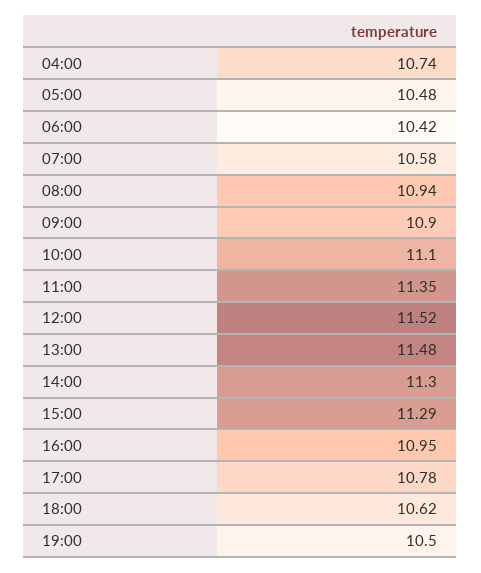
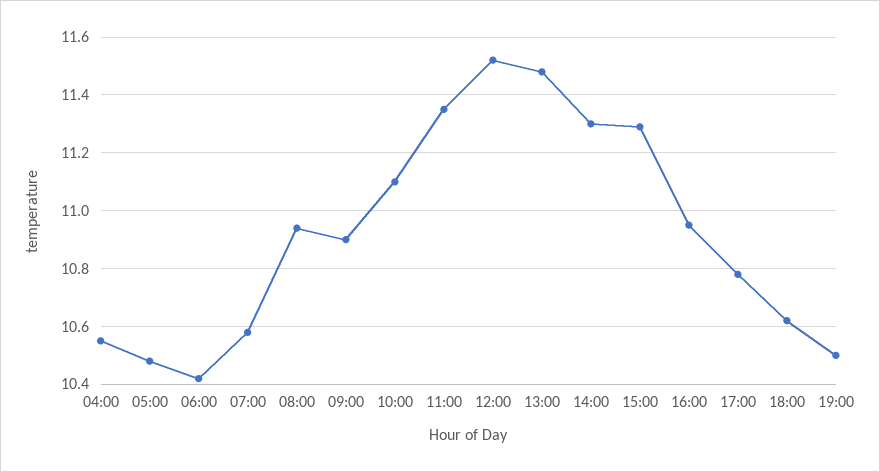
04:00: 10.74 -> 10.55

